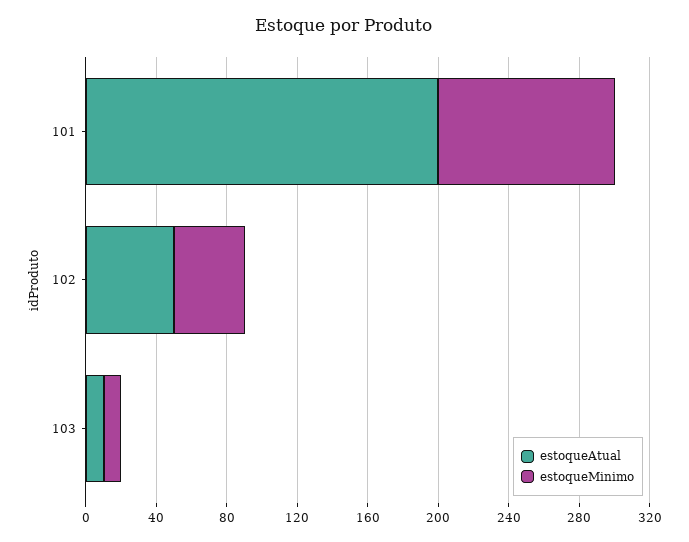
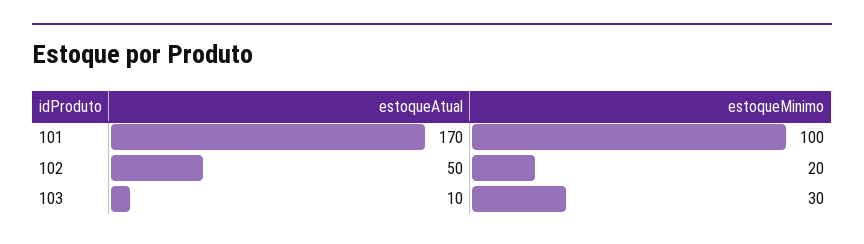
estoqueAtual, 101: 200 -> 170
estoqueMinimo, 102: 40 -> 20
estoqueMinimo, 103: 10 -> 30

